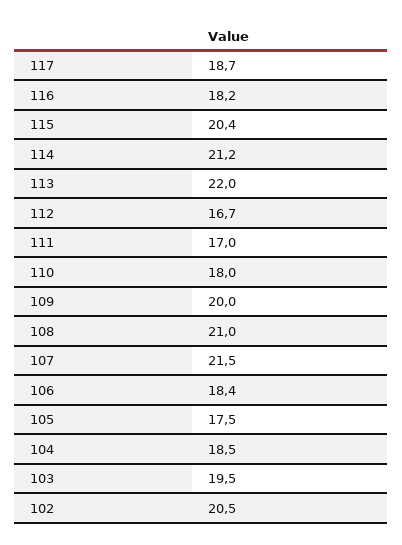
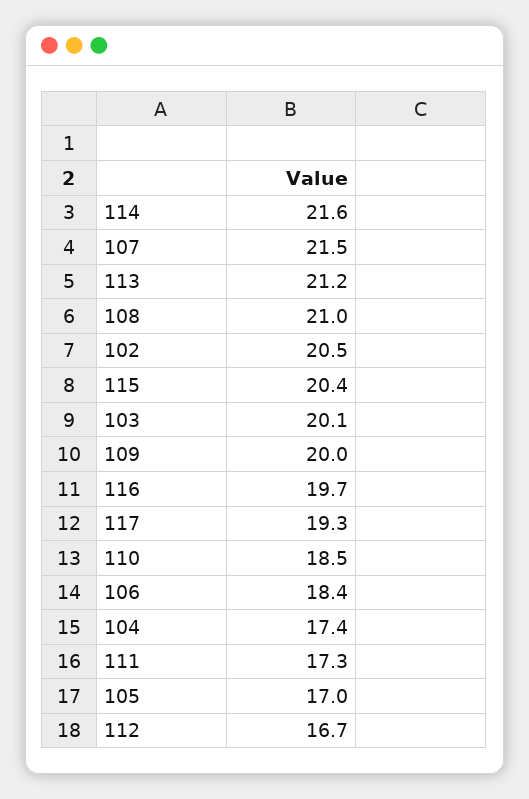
117: 18.7 -> 19.3
116: 18.2 -> 19.7
114: 21.2 -> 21.6
113: 22 -> 21.2
111: 17 -> 17.3
110: 18 -> 18.5
105: 17.5 -> 17
104: 18.5 -> 17.4
103: 19.5 -> 20.1

